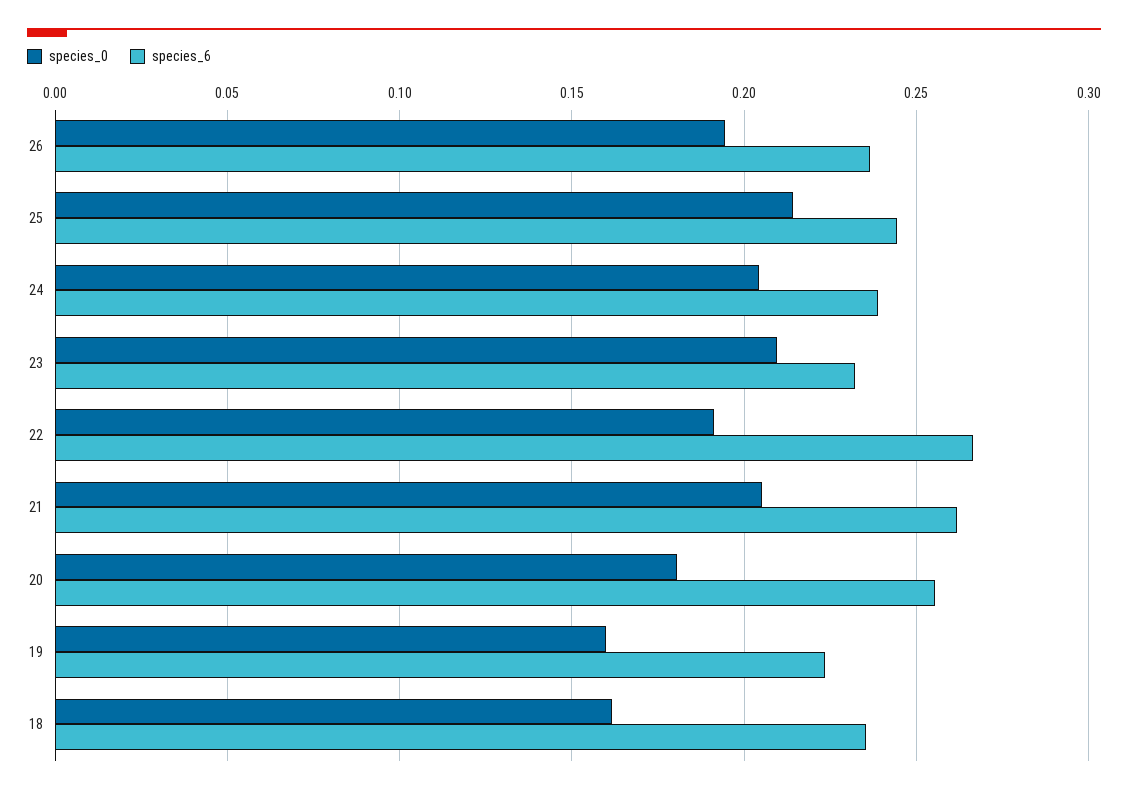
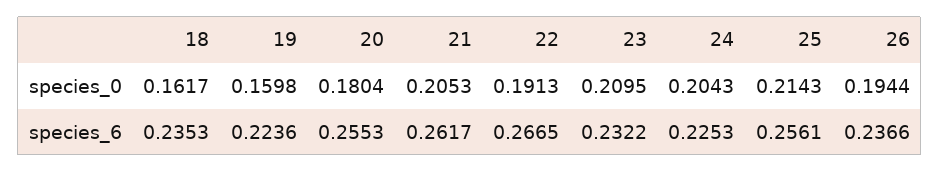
species_6, 25: 0.245 -> 0.2561
species_6, 24: 0.24 -> 0.2253

